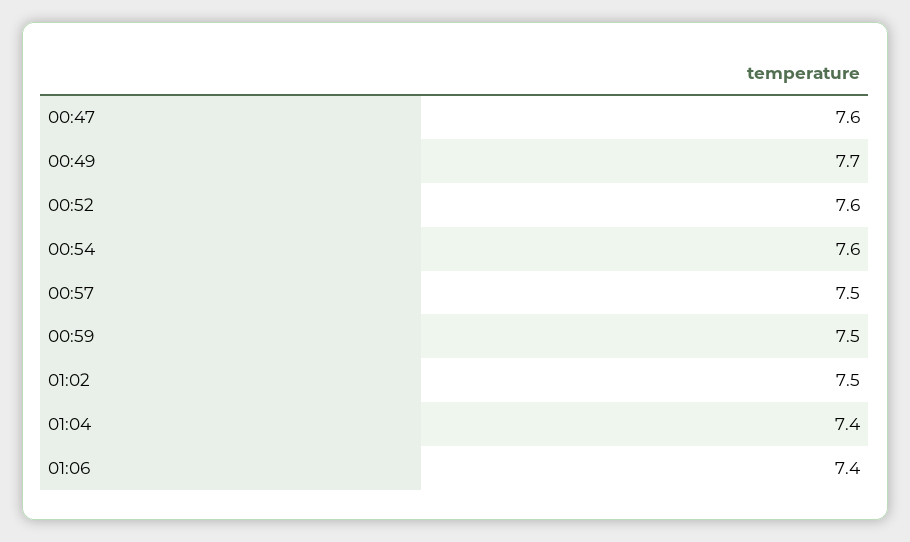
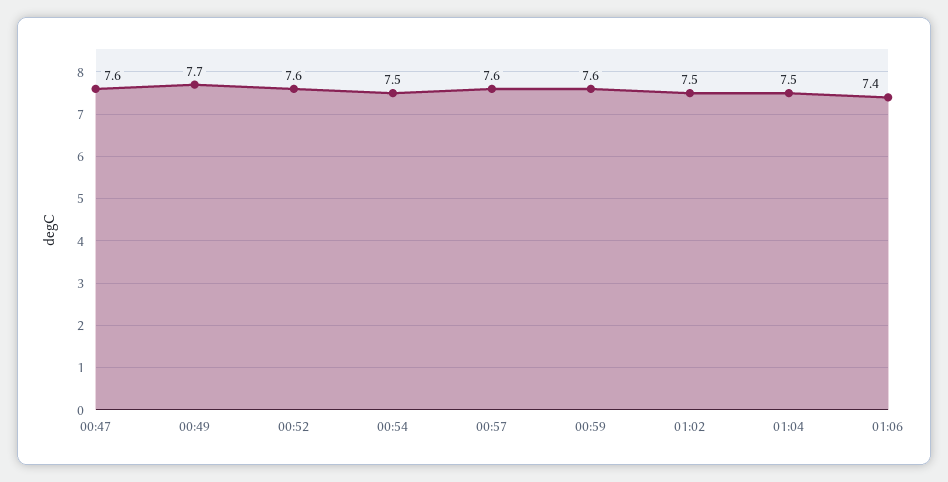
00:54: 7.6 -> 7.5
00:57: 7.5 -> 7.6
00:59: 7.5 -> 7.6
01:04: 7.4 -> 7.5

